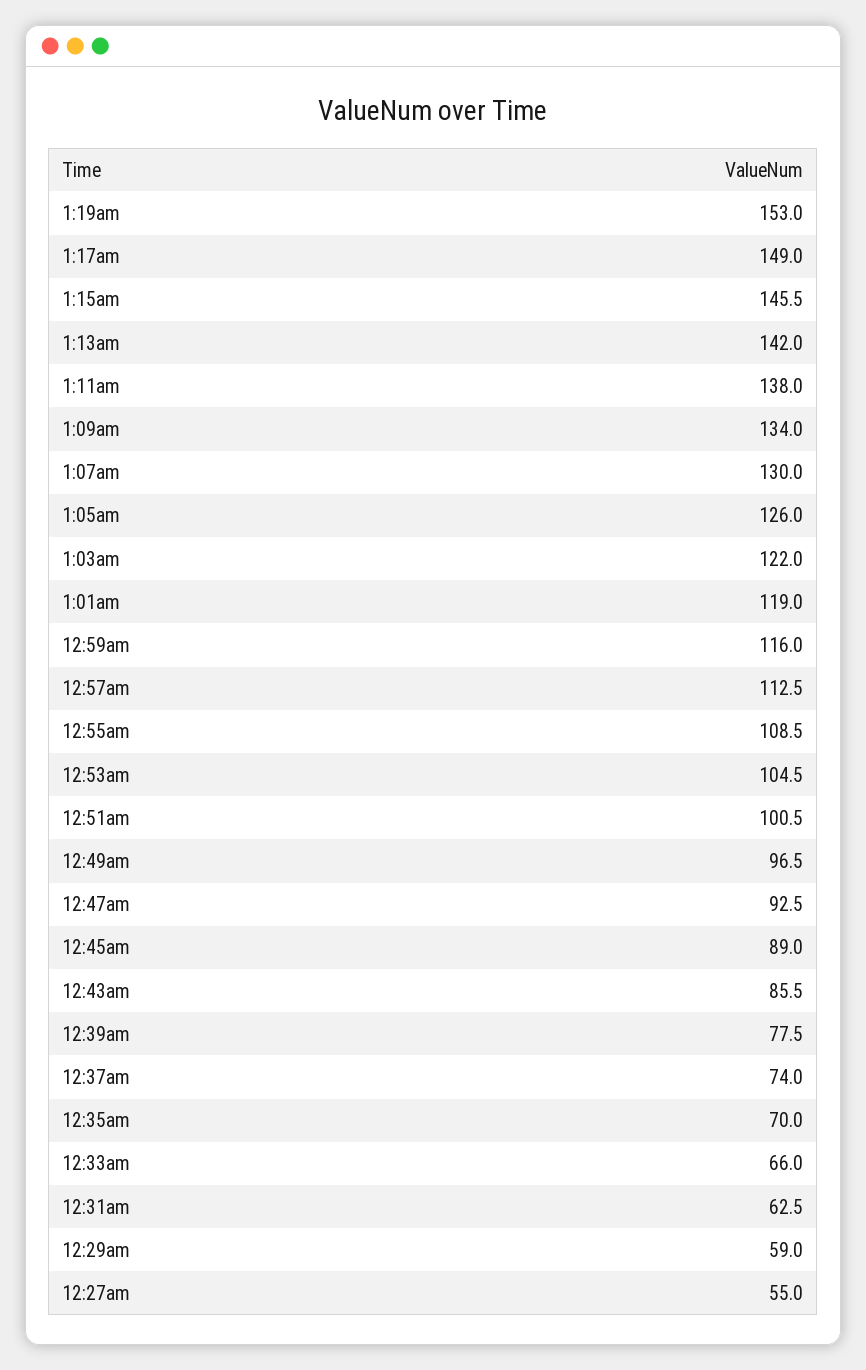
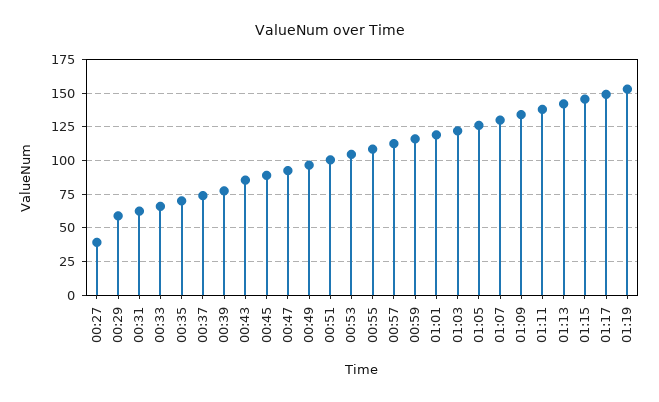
12:27am: 55 -> 40

